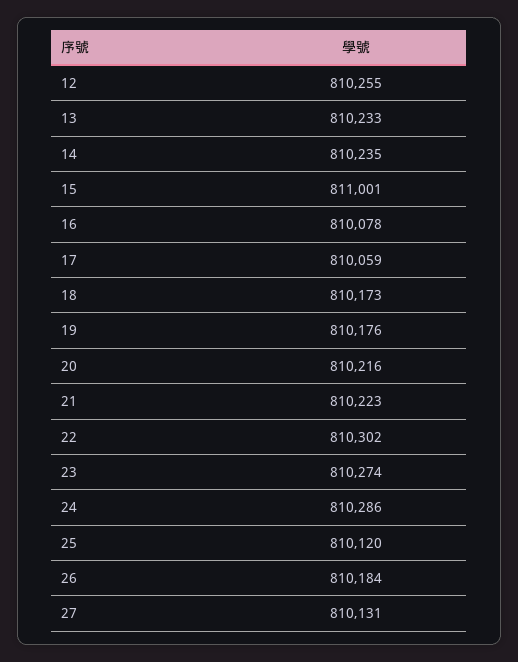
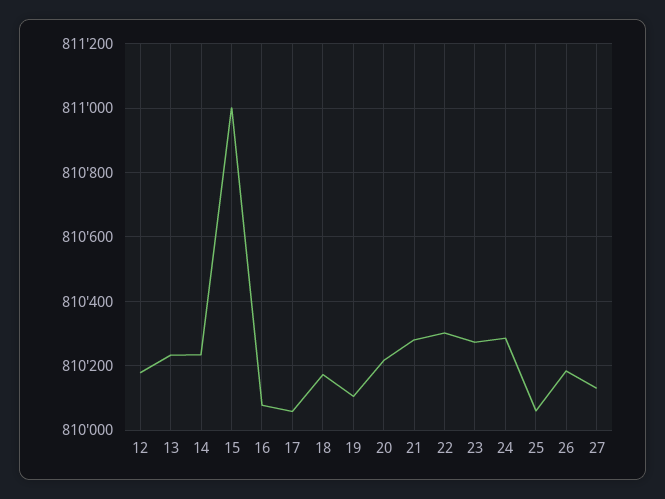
12: 810255 -> 810180
19: 810176 -> 810100
21: 810223 -> 810280
25: 810120 -> 810060

